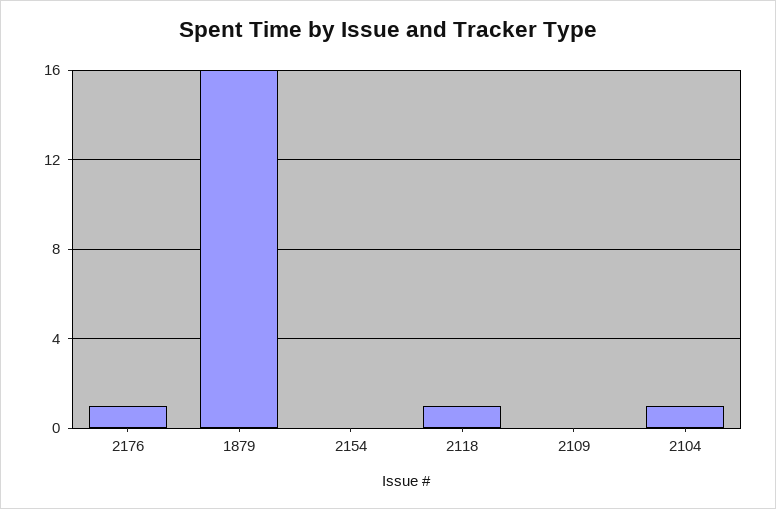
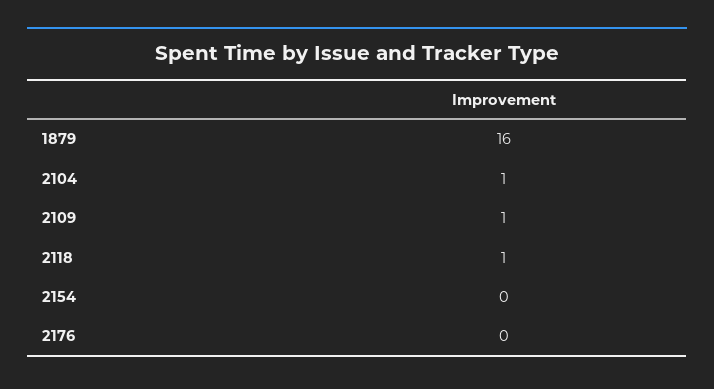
2176: 1 -> 0
2109: 0 -> 1

